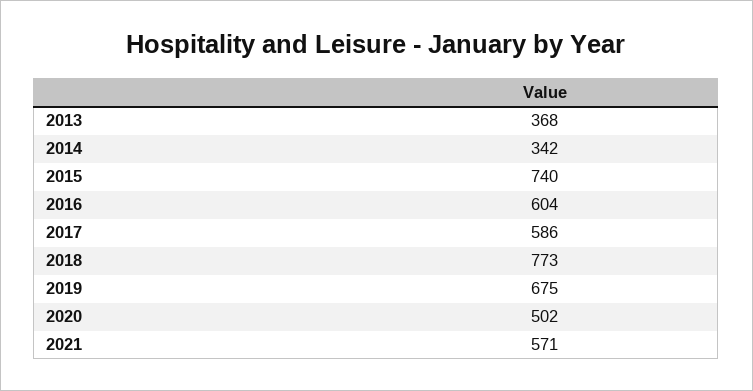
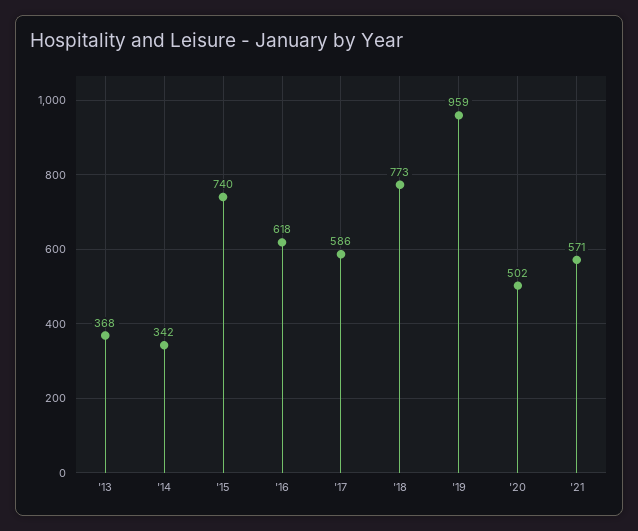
2016: 604 -> 618
2019: 675 -> 959

